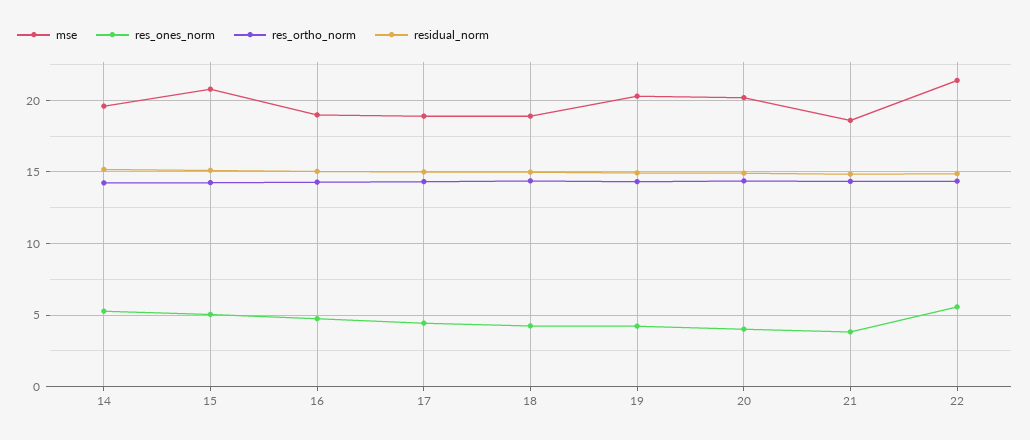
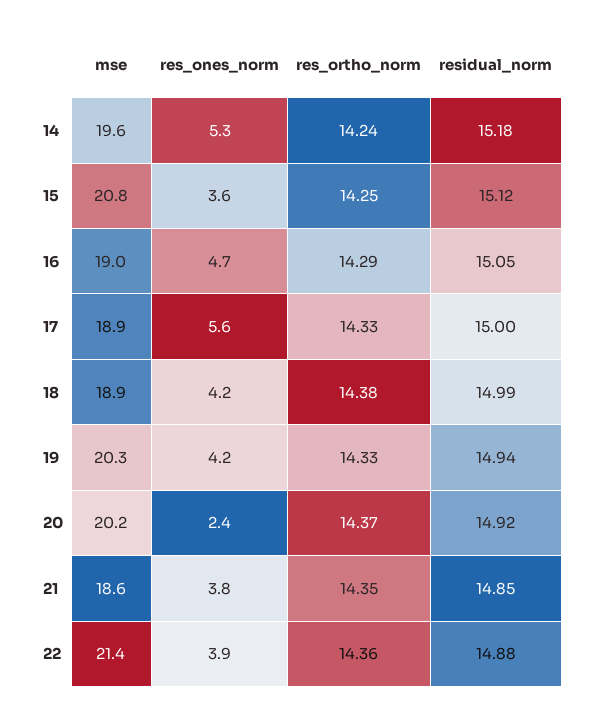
res_ones_norm, 15: 5 -> 3.6
res_ones_norm, 17: 4.5 -> 5.6
res_ones_norm, 20: 4 -> 2.4
res_ones_norm, 22: 5.5 -> 3.9

